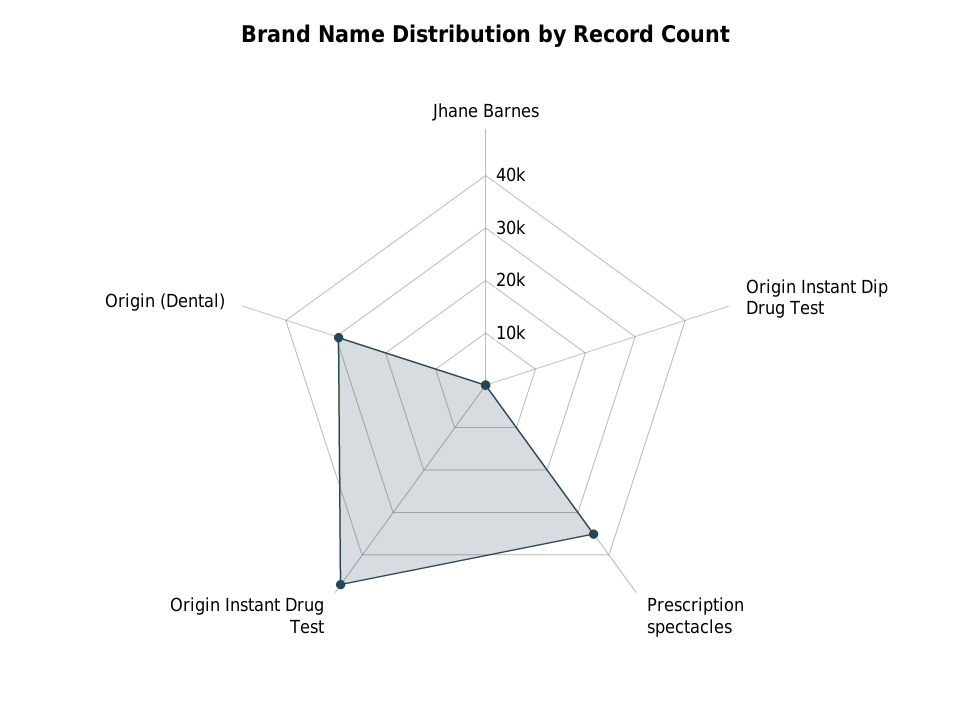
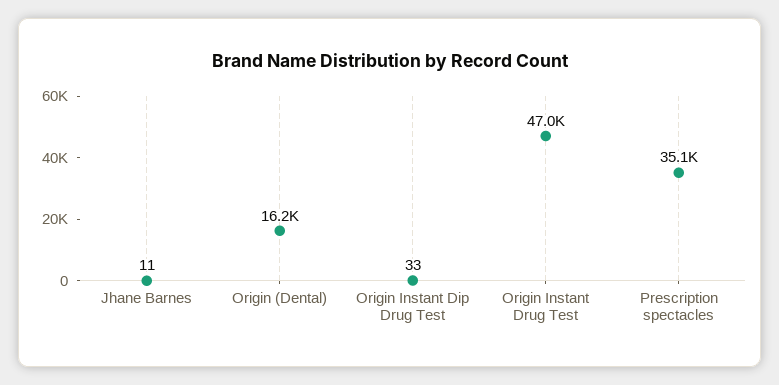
Origin (Dental): 30000 -> 16200

